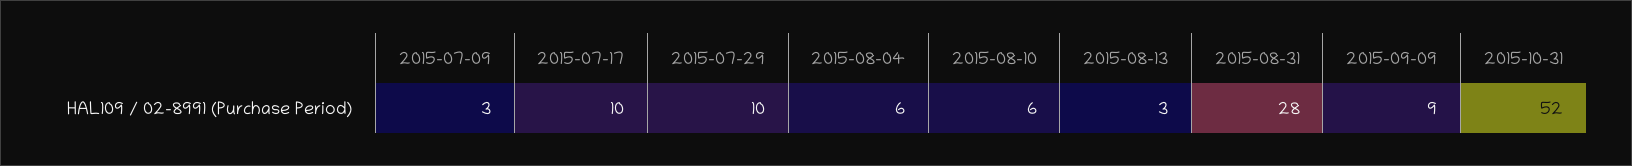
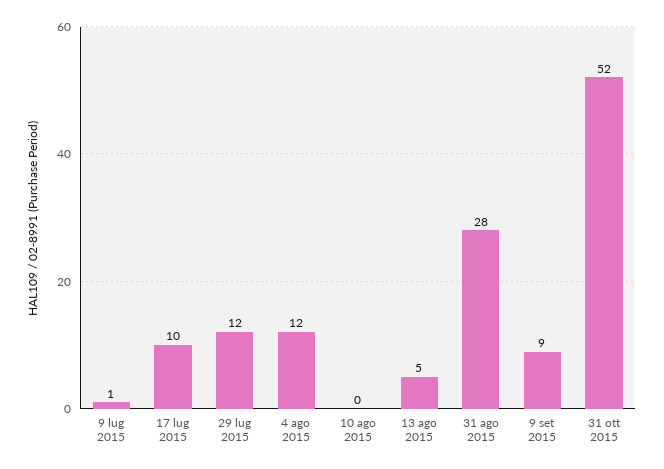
2015-07-09: 3 -> 1
2015-07-29: 10 -> 12
2015-08-04: 6 -> 12
2015-08-10: 6 -> 0
2015-08-13: 3 -> 5

